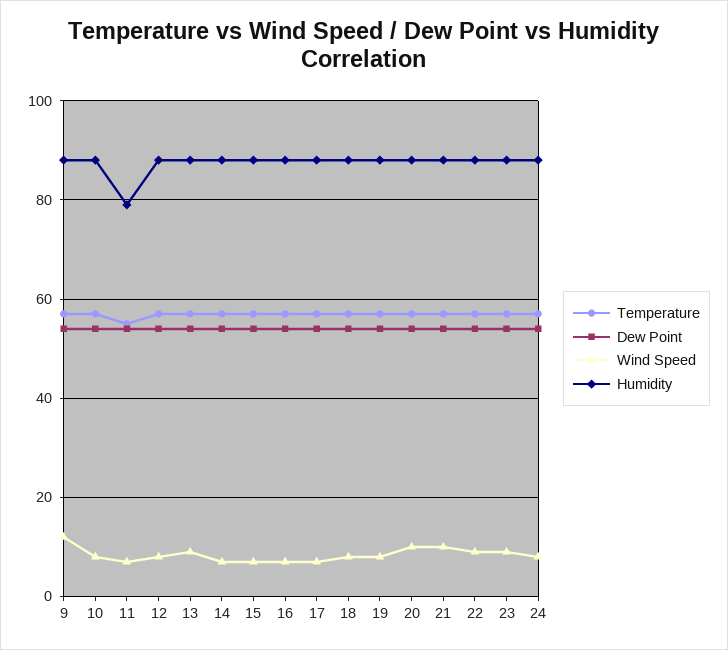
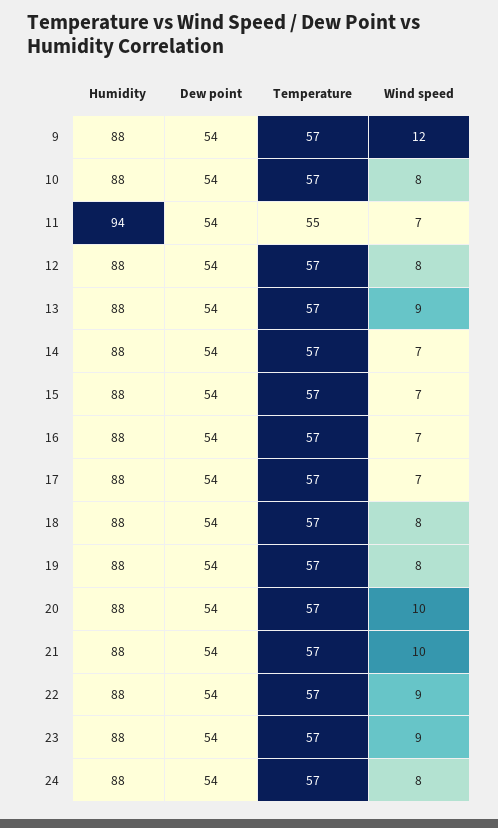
Humidity, 11: 80 -> 94

